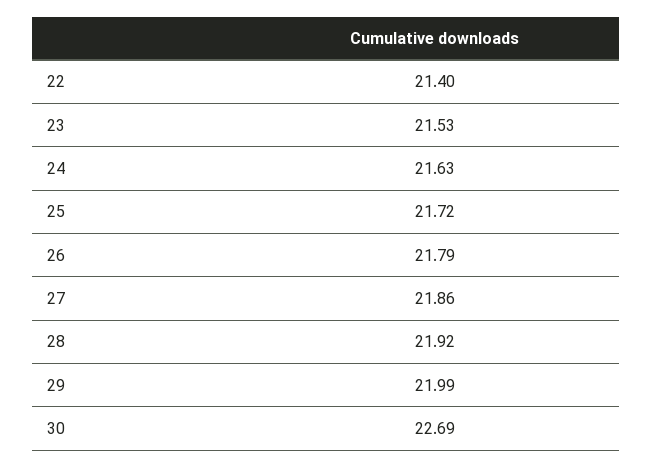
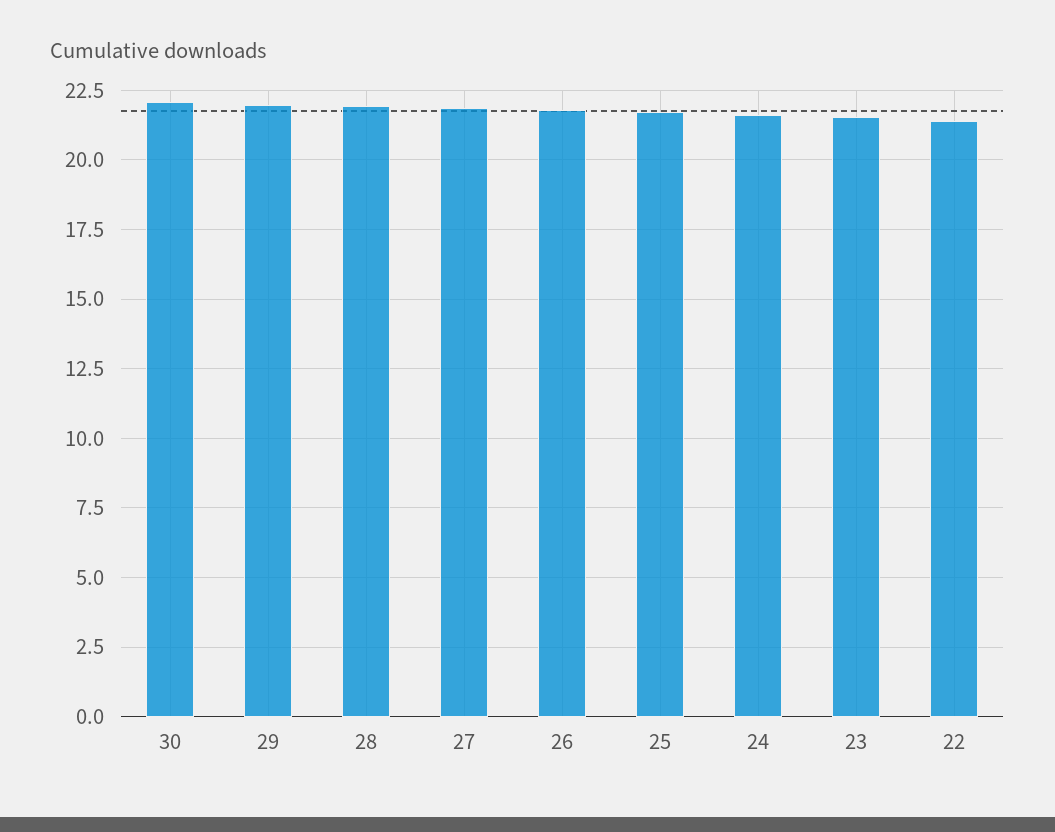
30: 22.69 -> 22

